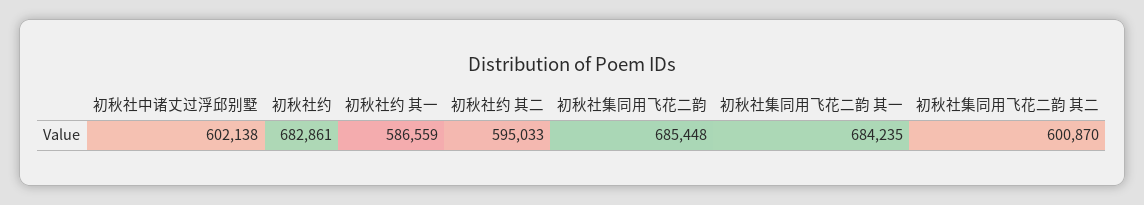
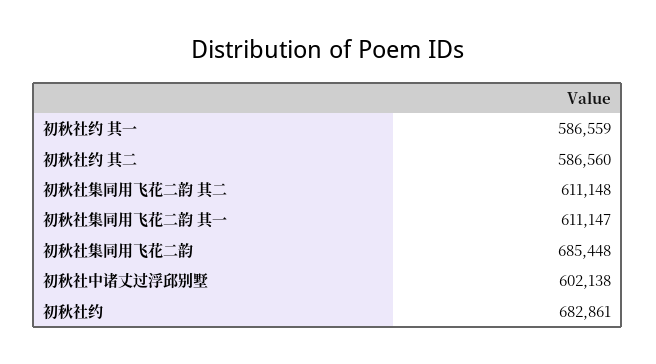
初秋社约 其二: 595033 -> 586560
初秋社集同用飞花二韵 其一: 684235 -> 611147
初秋社集同用飞花二韵 其二: 600870 -> 611148

